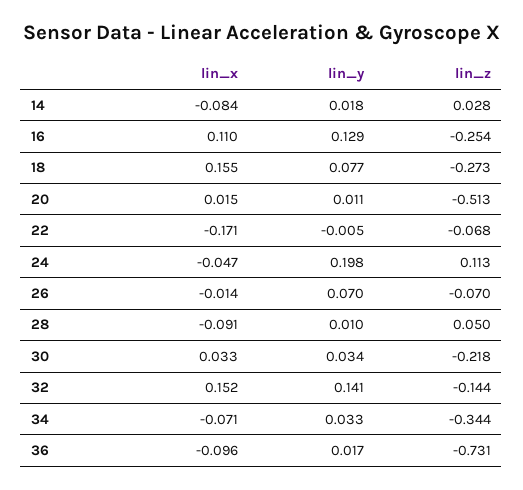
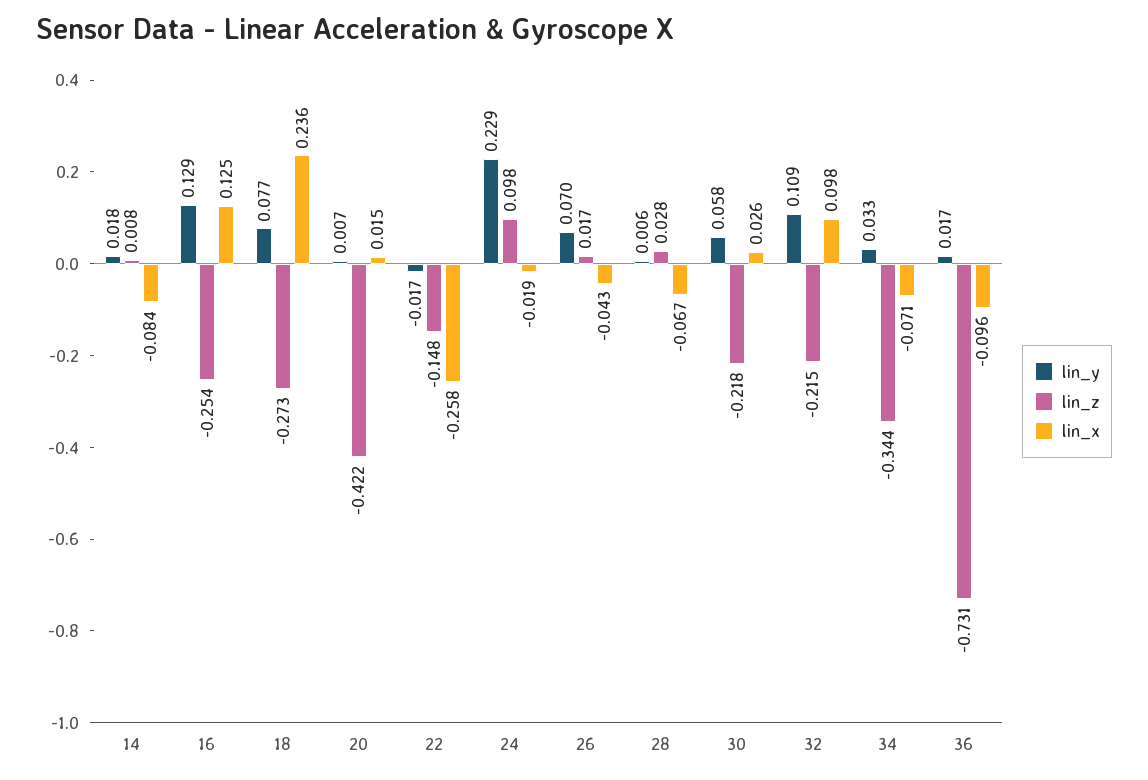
lin_z, 14: 0.028 -> 0.008
lin_x, 16: 0.11 -> 0.125
lin_x, 18: 0.155 -> 0.236
lin_y, 20: 0.011 -> 0.007
lin_z, 20: -0.513 -> -0.422
lin_x, 22: -0.171 -> -0.258
lin_y, 22: -0.005 -> -0.017
lin_z, 22: -0.068 -> -0.148
lin_x, 24: -0.047 -> -0.019
lin_y, 24: 0.198 -> 0.229
lin_z, 24: 0.113 -> 0.098
lin_x, 26: -0.014 -> -0.043
lin_z, 26: -0.07 -> 0.017
lin_x, 28: -0.091 -> -0.067
lin_y, 28: 0.01 -> 0.006
lin_z, 28: 0.05 -> 0.028
lin_x, 30: 0.033 -> 0.026
lin_y, 30: 0.034 -> 0.058
lin_x, 32: 0.152 -> 0.098
lin_y, 32: 0.141 -> 0.109
lin_z, 32: -0.144 -> -0.215

